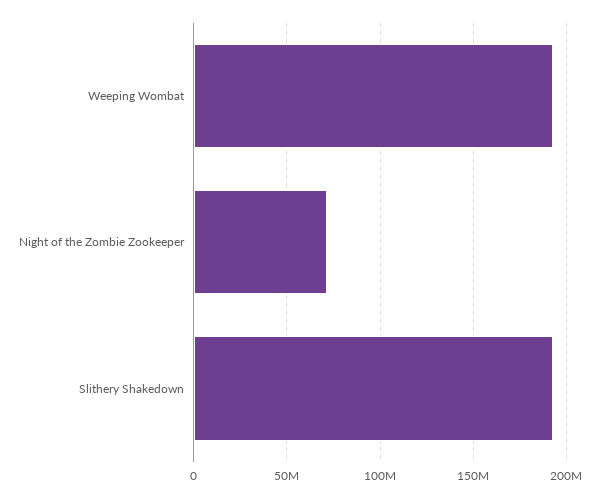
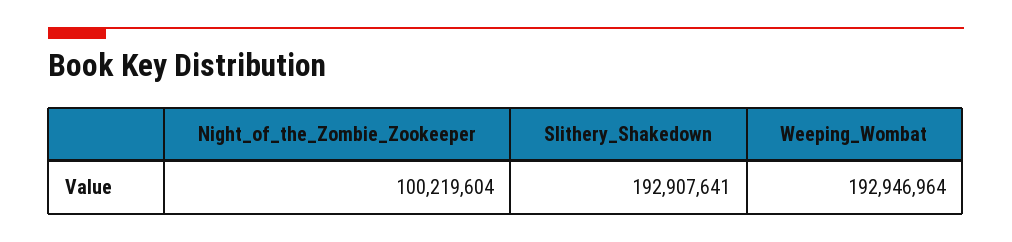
Night of the Zombie Zookeeper: 70000000 -> 100219604

